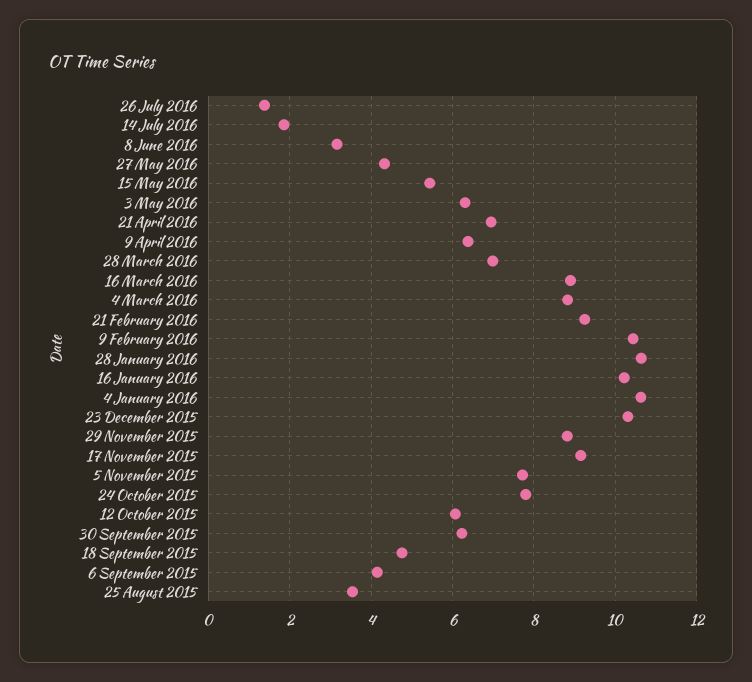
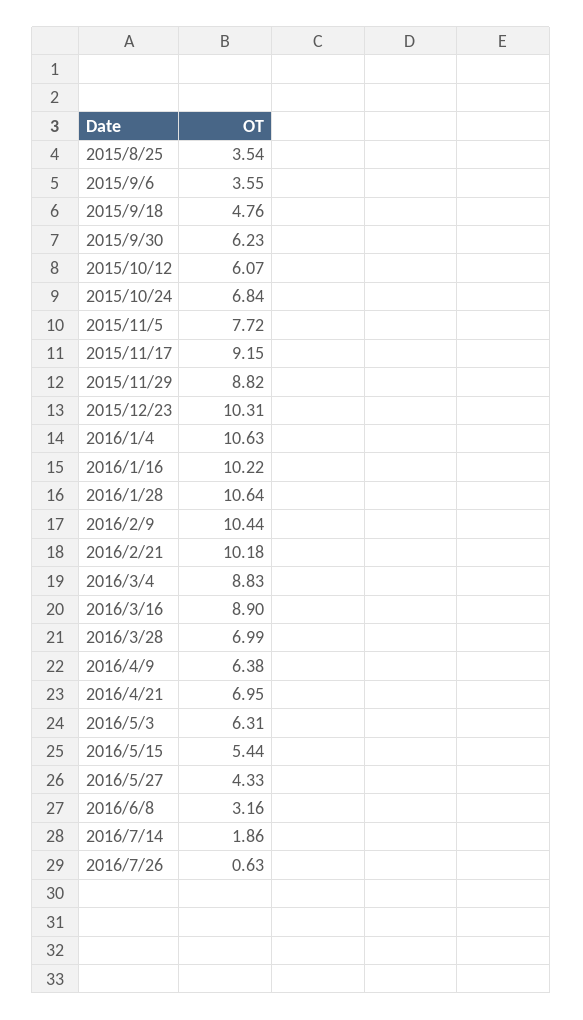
26 July 2016: 1.4 -> 0.63
21 February 2016: 9.2 -> 10.18
24 October 2015: 7.8 -> 6.84
6 September 2015: 4.2 -> 3.55

